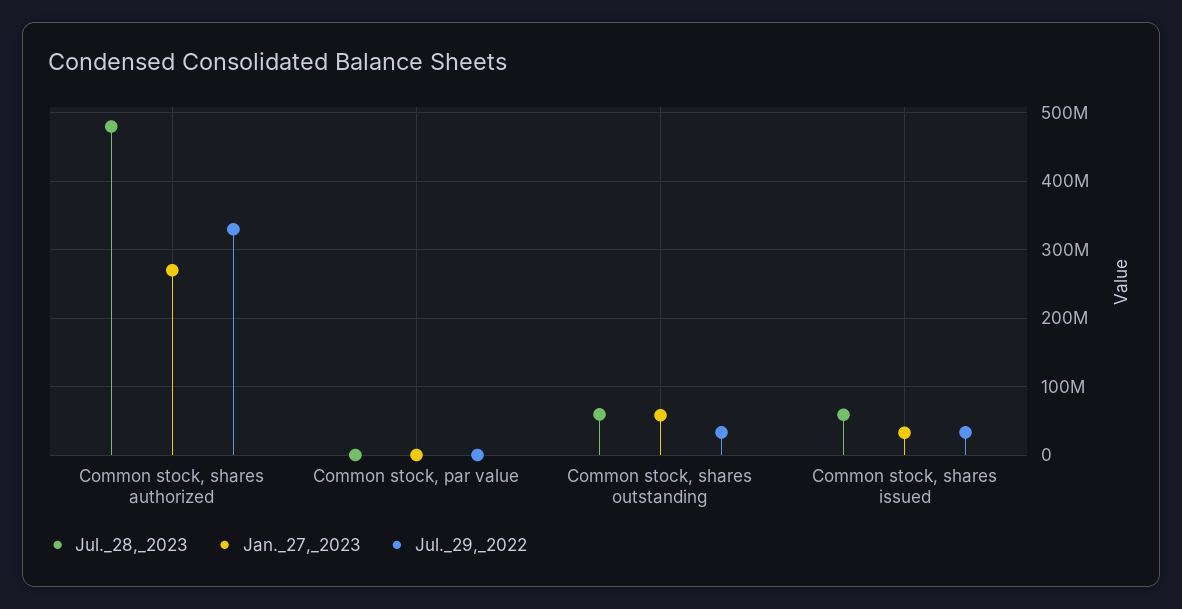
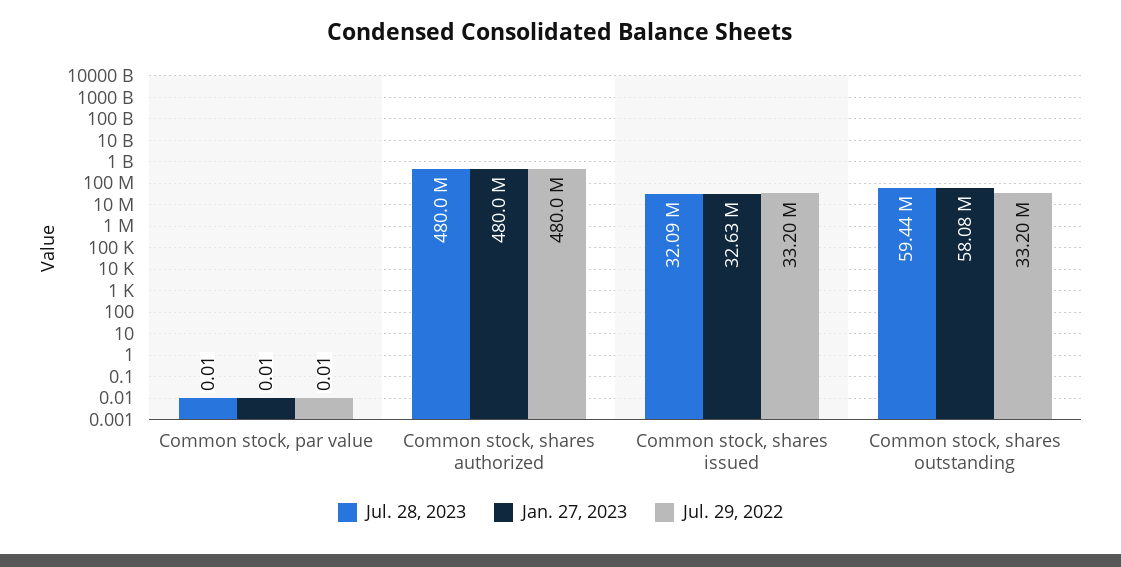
Jan._27,_2023, Common stock, shares authorized: 270000000 -> 480000000
Jul._29,_2022, Common stock, shares authorized: 330000000 -> 480000000
Jul._28,_2023, Common stock, shares issued: 60000000 -> 32090000

